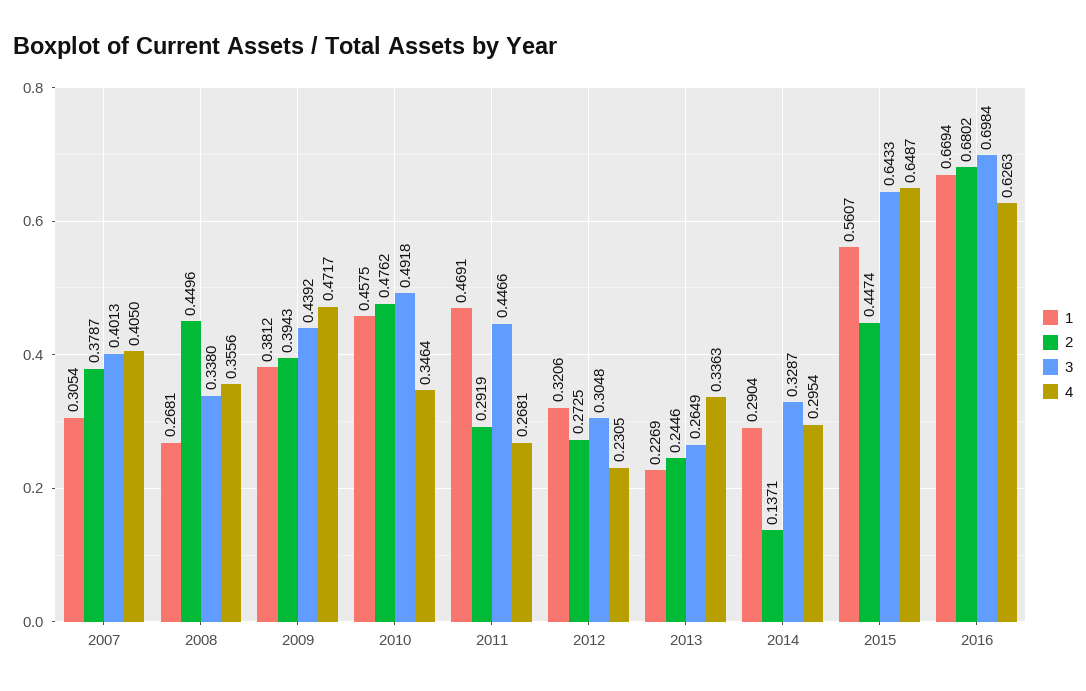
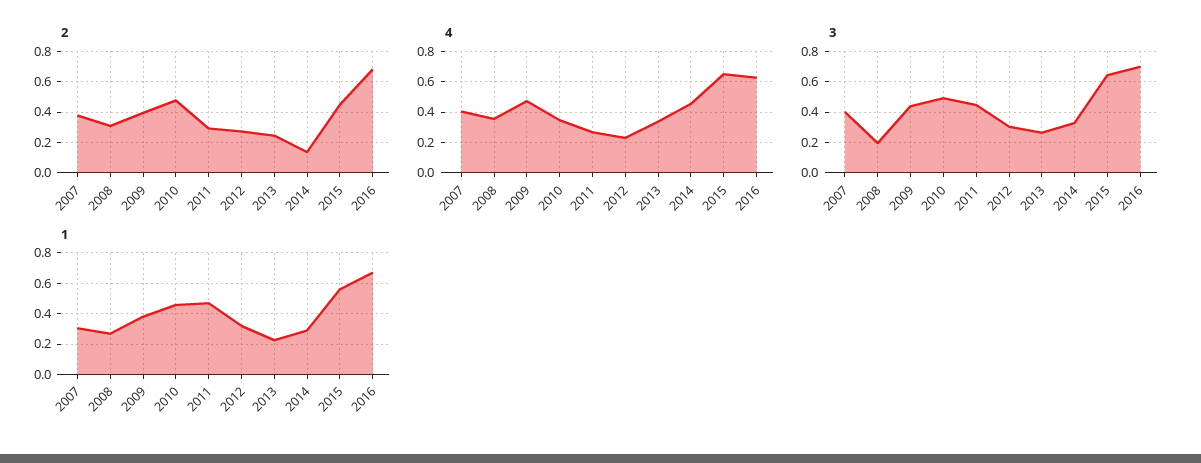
2, 2008: 0.4496 -> 0.3
3, 2008: 0.338 -> 0.2
4, 2014: 0.2954 -> 0.45

